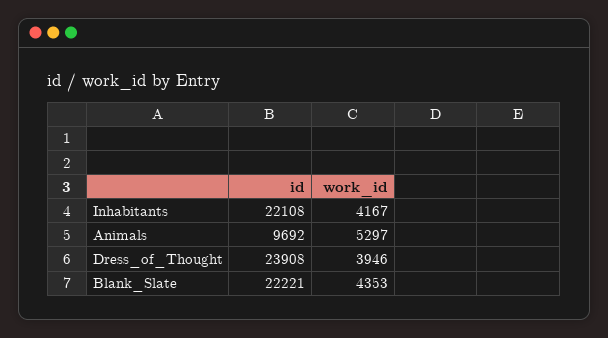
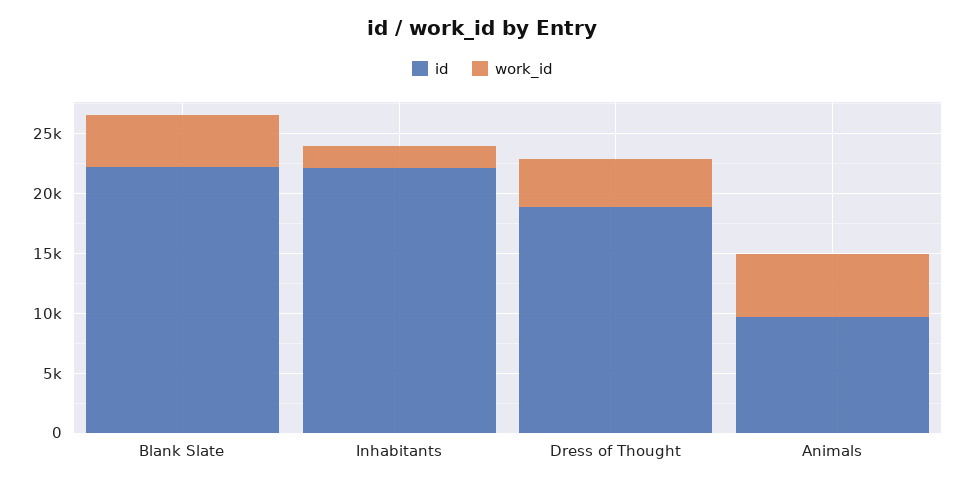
work_id, Inhabitants: 4167 -> 2000
id, Dress_of_Thought: 23908 -> 19000

